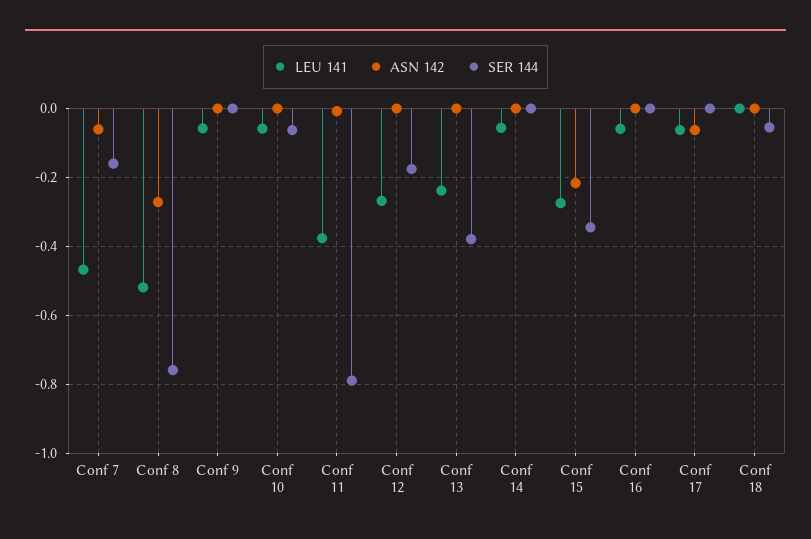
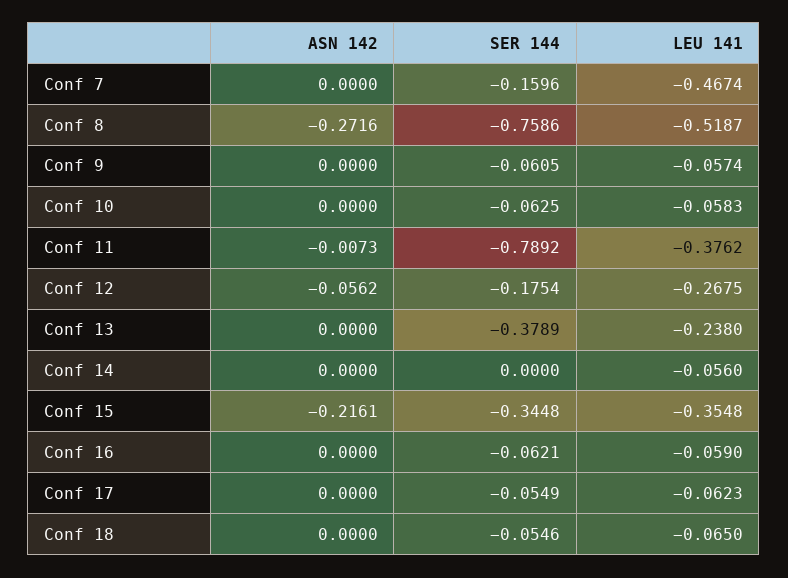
ASN 142, Conf 7: -0.06 -> 0
SER 144, Conf 9: 0 -> -0.0605
ASN 142, Conf 12: 0 -> -0.0562
LEU 141, Conf 15: -0.28 -> -0.3548
SER 144, Conf 16: 0 -> -0.0621
ASN 142, Conf 17: -0.06 -> 0
SER 144, Conf 17: 0 -> -0.0549
LEU 141, Conf 18: 0 -> -0.065

